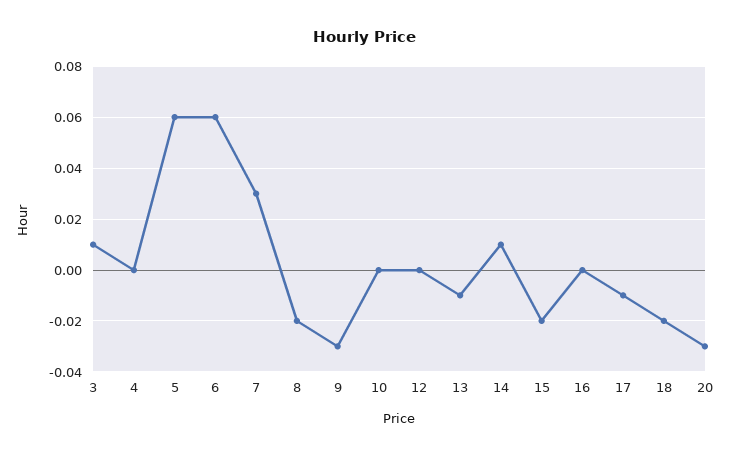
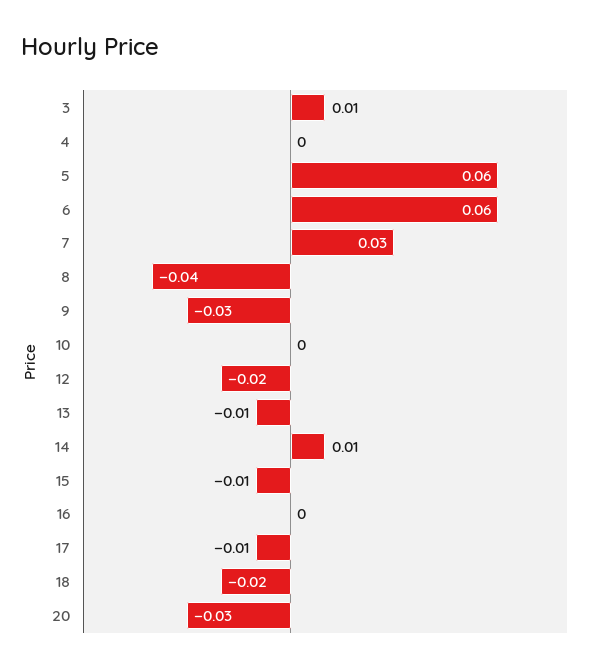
8: -0.02 -> -0.04
12: 0 -> -0.02
15: -0.02 -> -0.01

